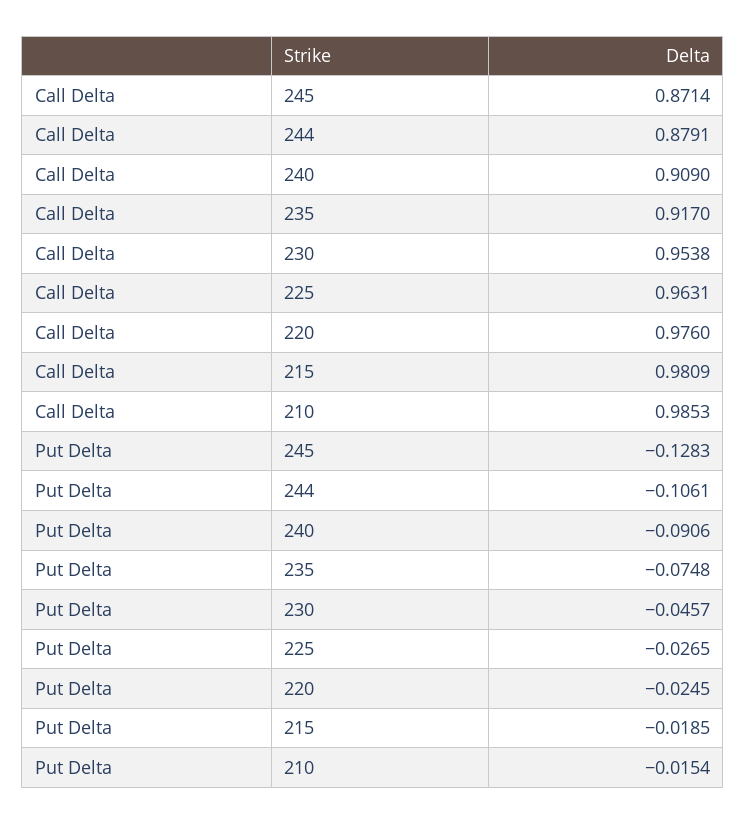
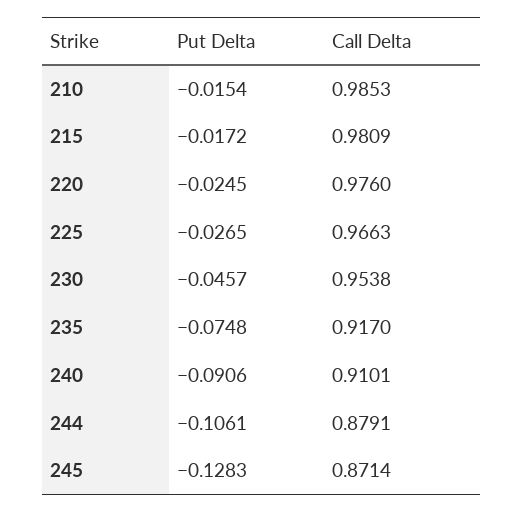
Call Delta, 240: 0.909 -> 0.9101
Call Delta, 225: 0.9631 -> 0.9663
Put Delta, 215: -0.0185 -> -0.0172

